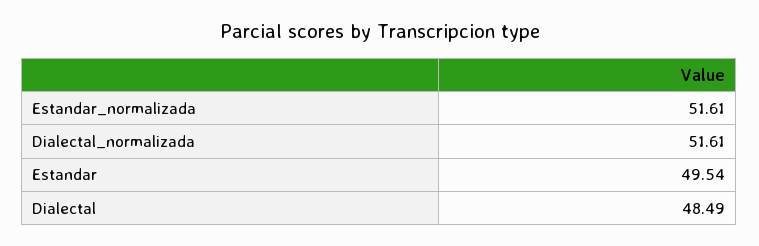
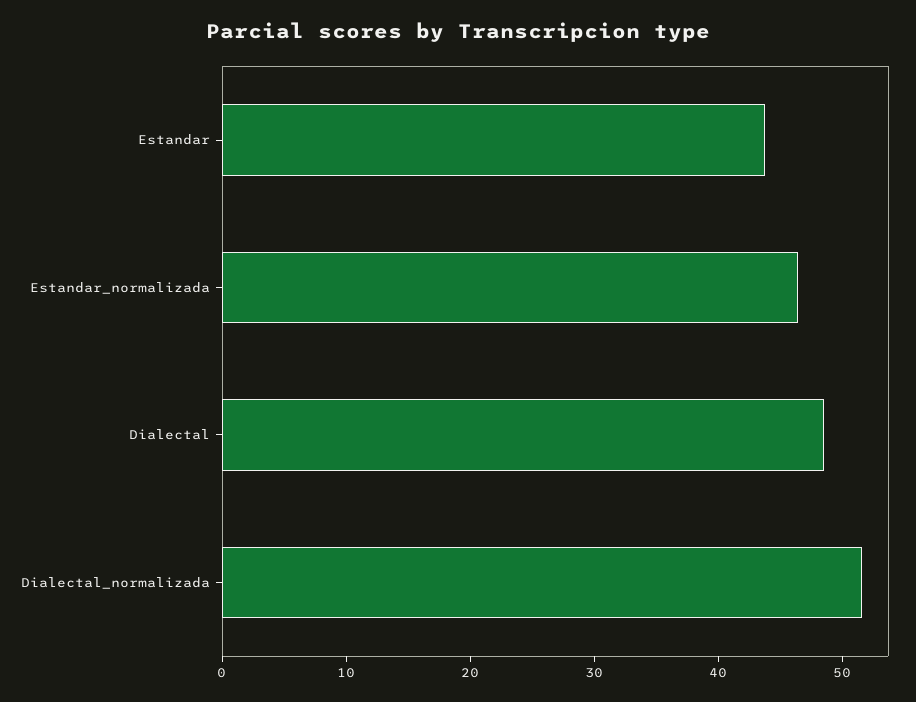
Estandar_normalizada: 51.61 -> 46
Estandar: 49.54 -> 44

